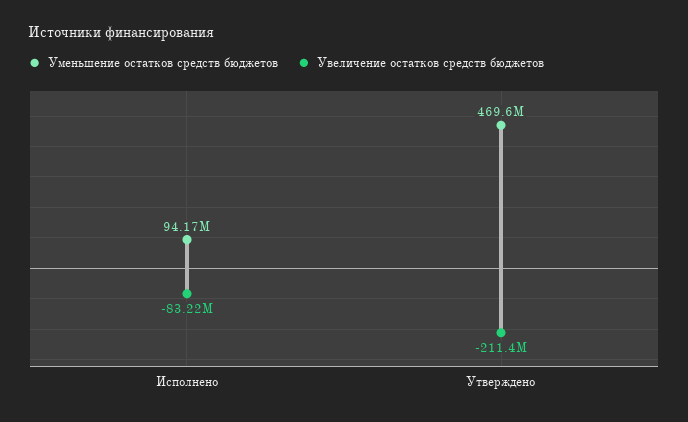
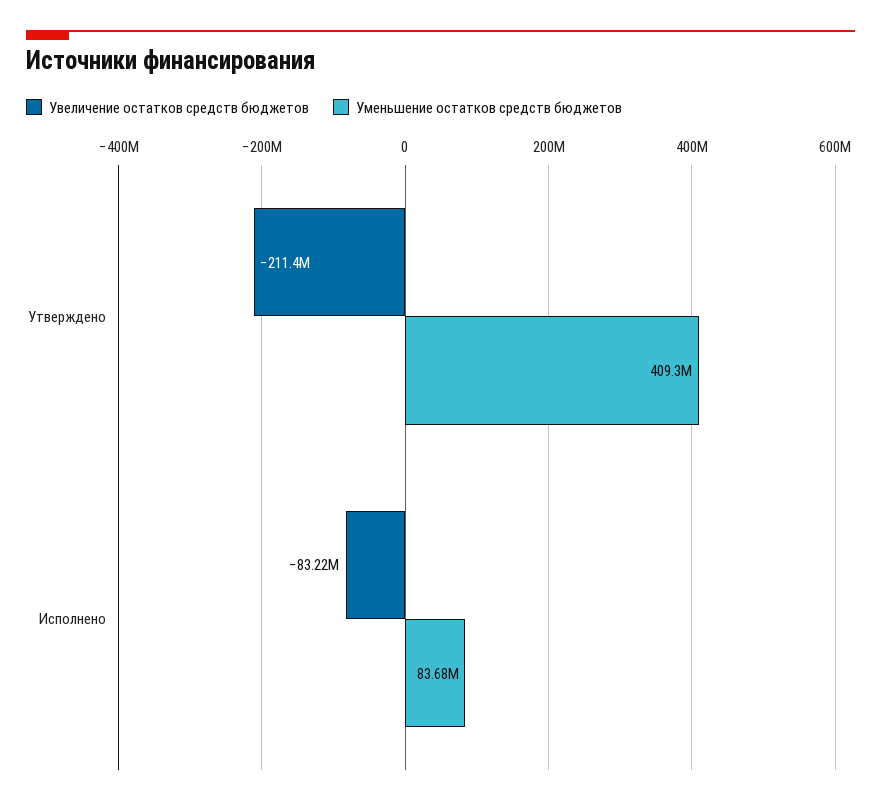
Уменьшение остатков средств бюджетов, Исполнено: 94170000 -> 83680000
Уменьшение остатков средств бюджетов, Утверждено: 469600000 -> 409300000

